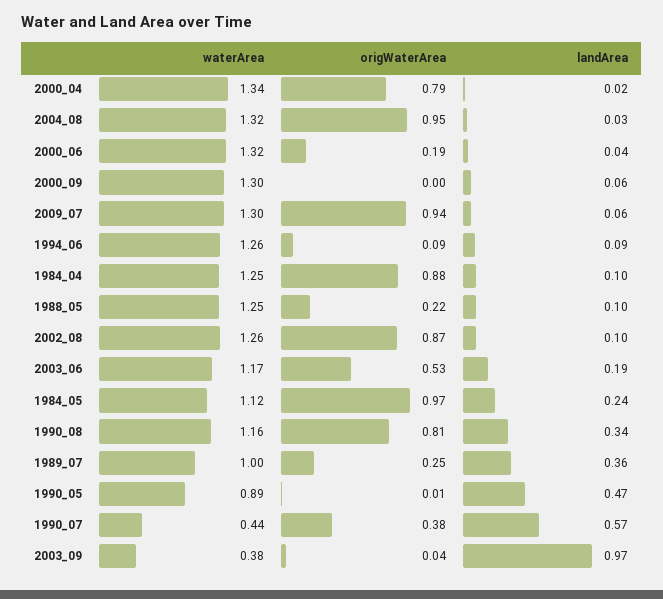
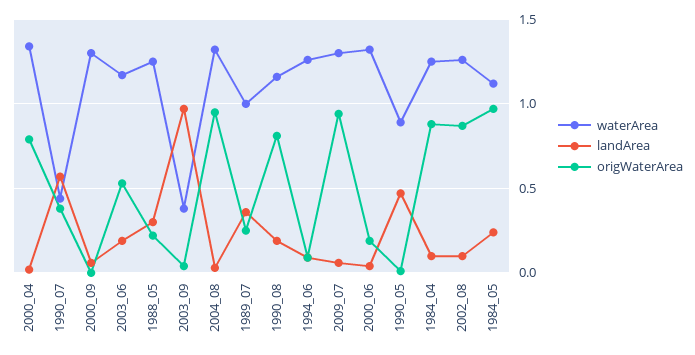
landArea, 1988_05: 0.1 -> 0.3
landArea, 1990_08: 0.34 -> 0.2

